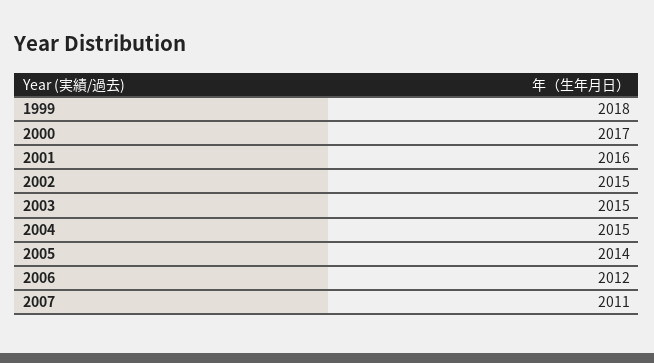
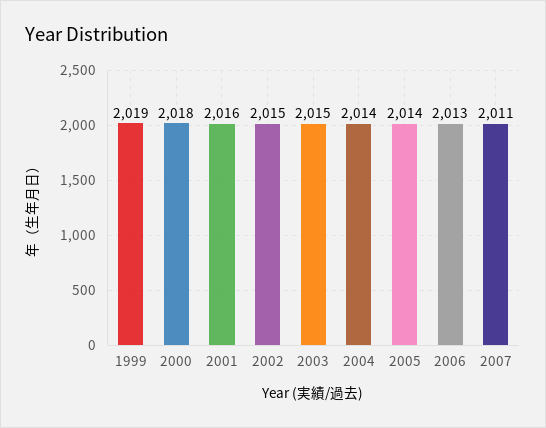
1999: 2018 -> 2019
2000: 2017 -> 2018
2004: 2015 -> 2014
2006: 2012 -> 2013

